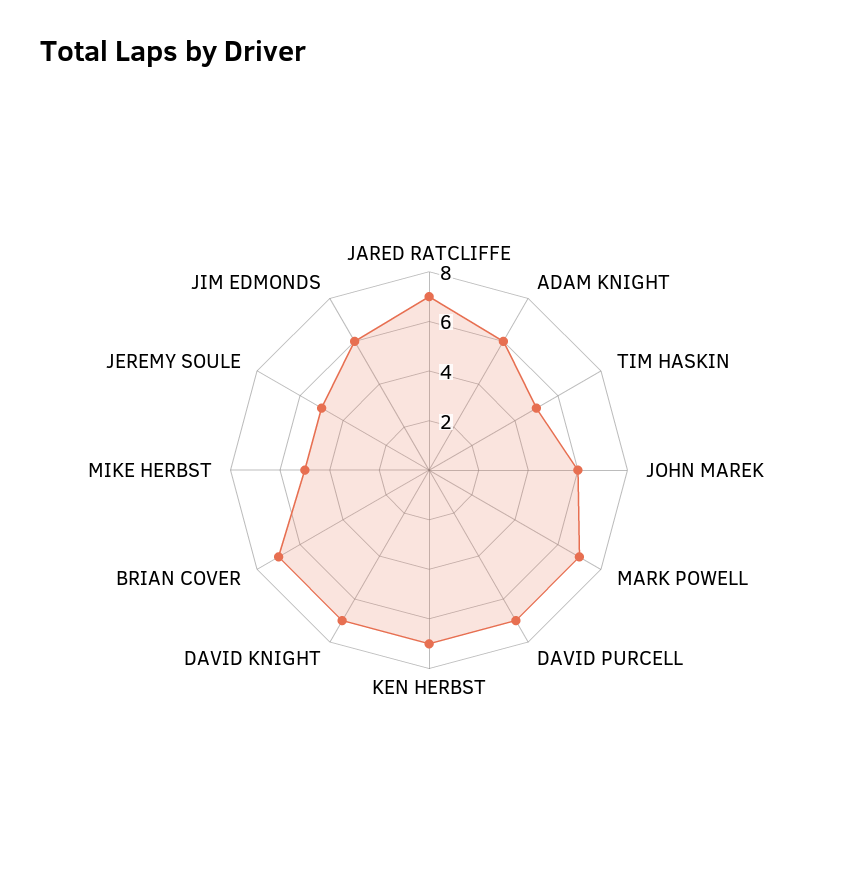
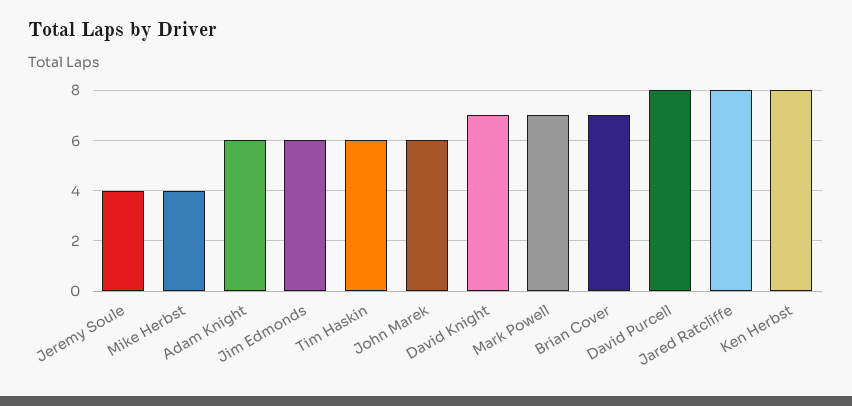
JARED RATCLIFFE: 7 -> 8
TIM HASKIN: 5 -> 6
DAVID PURCELL: 7 -> 8
KEN HERBST: 7 -> 8
MIKE HERBST: 5 -> 4
JEREMY SOULE: 5 -> 4

